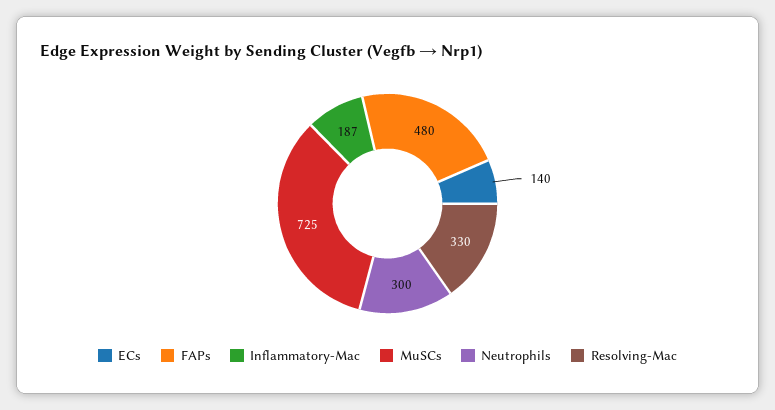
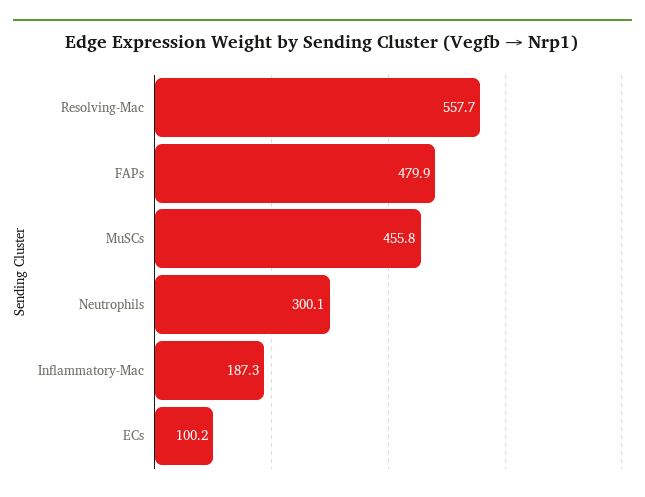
ECs: 140 -> 100.2
MuSCs: 725 -> 455.8
Resolving-Mac: 330 -> 557.7

